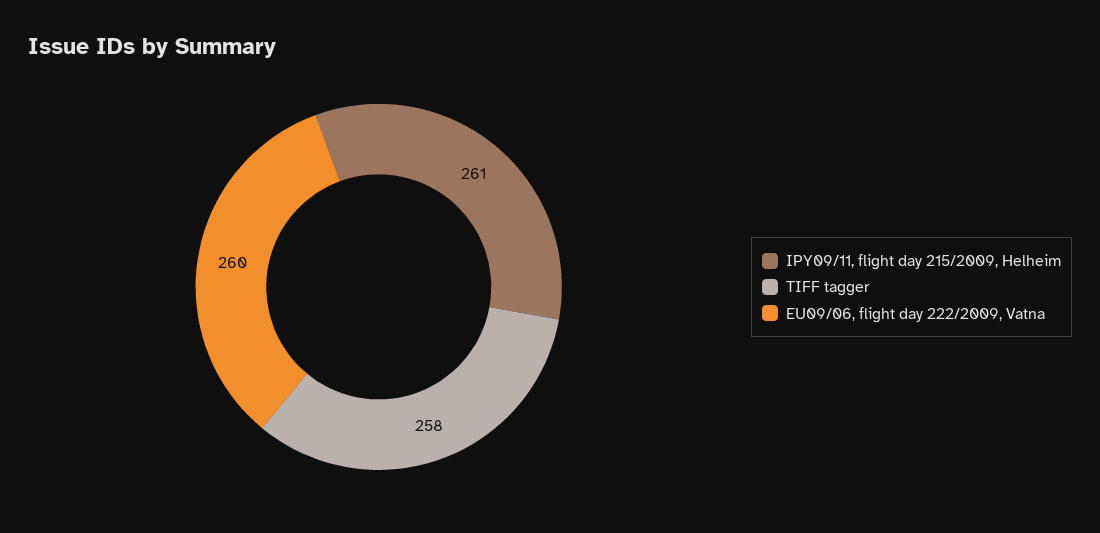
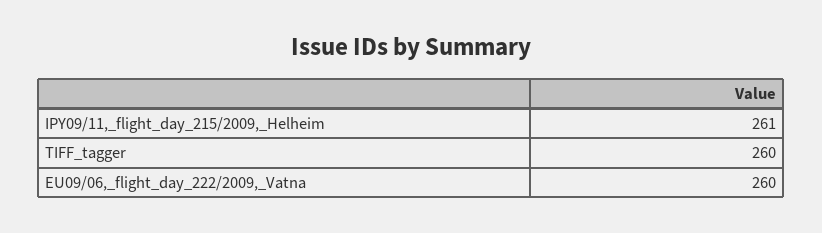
TIFF tagger: 258 -> 260

